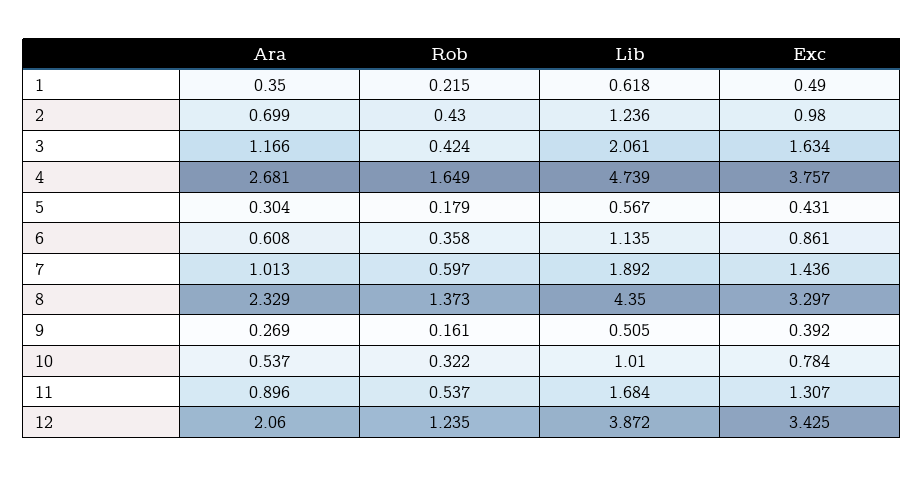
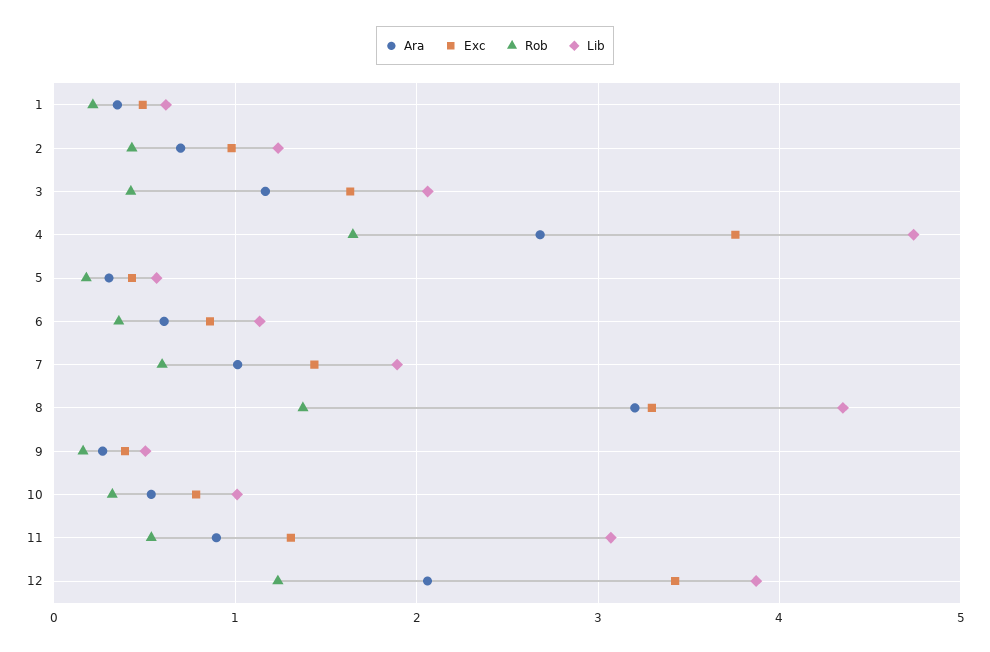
Ara, 8: 2.329 -> 3.2
Lib, 11: 1.684 -> 3.1

